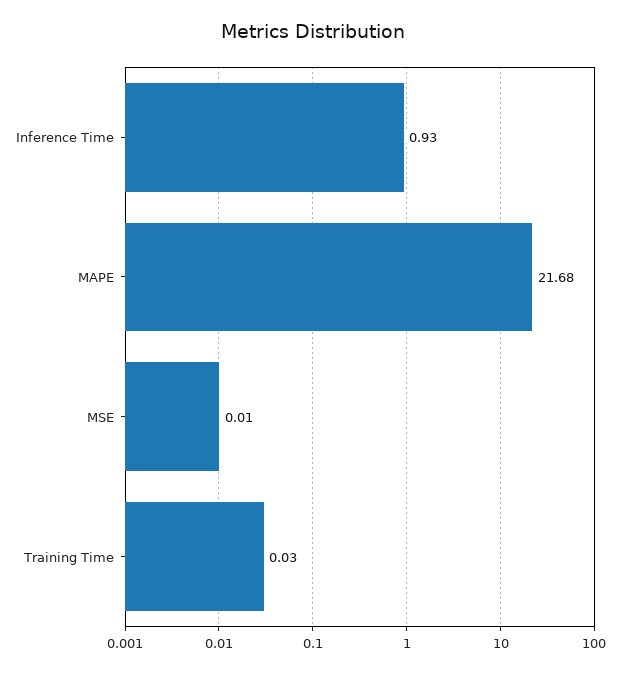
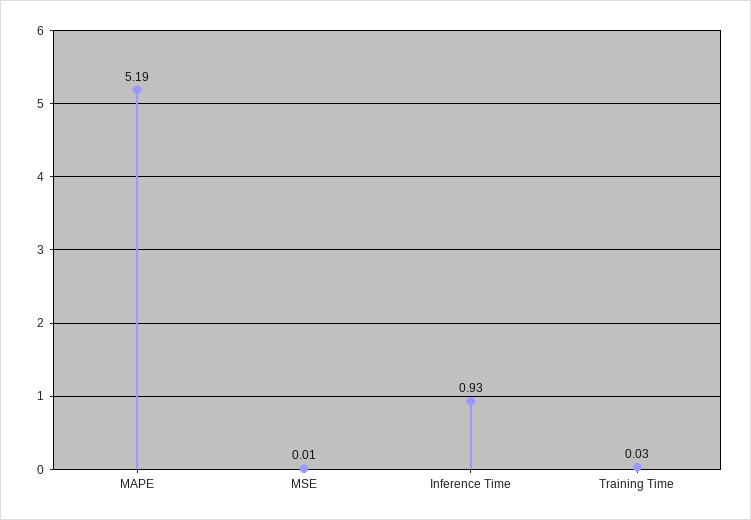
MAPE: 21.68 -> 5.19

